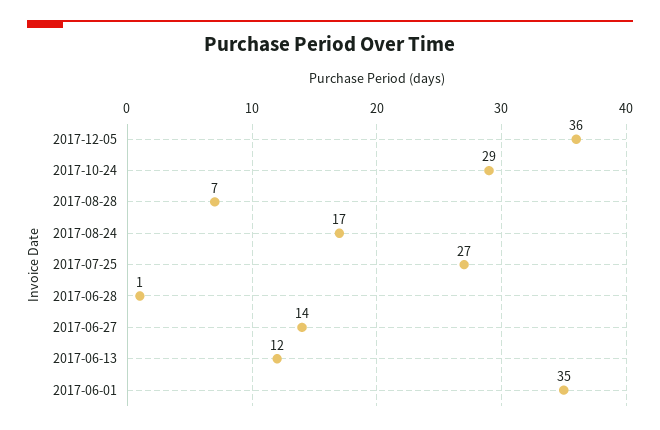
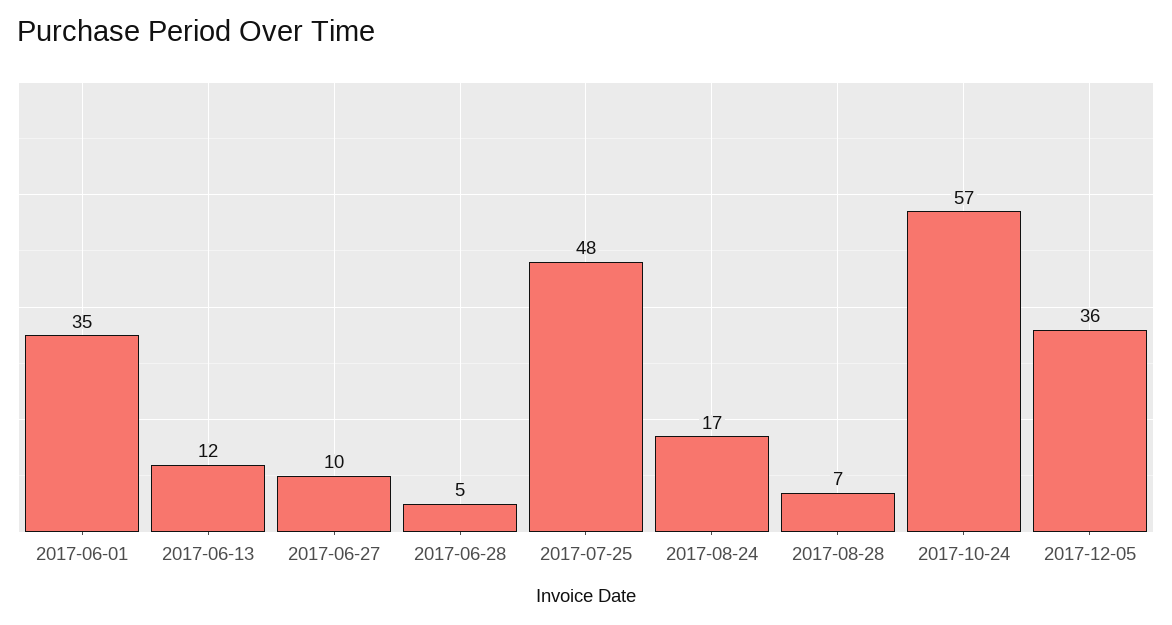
2017-10-24: 29 -> 57
2017-07-25: 27 -> 48
2017-06-28: 1 -> 5
2017-06-27: 14 -> 10

